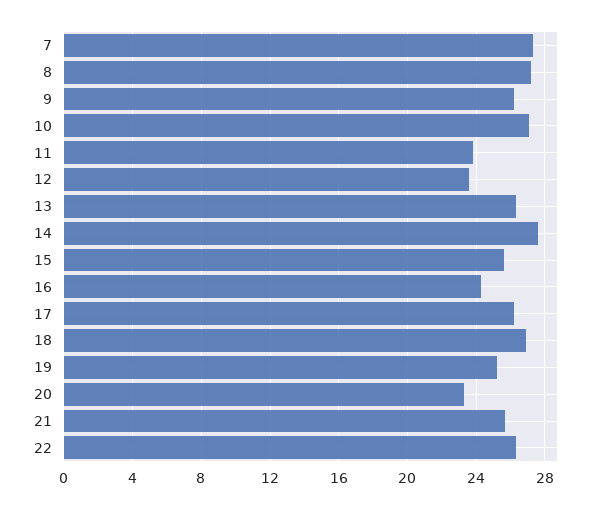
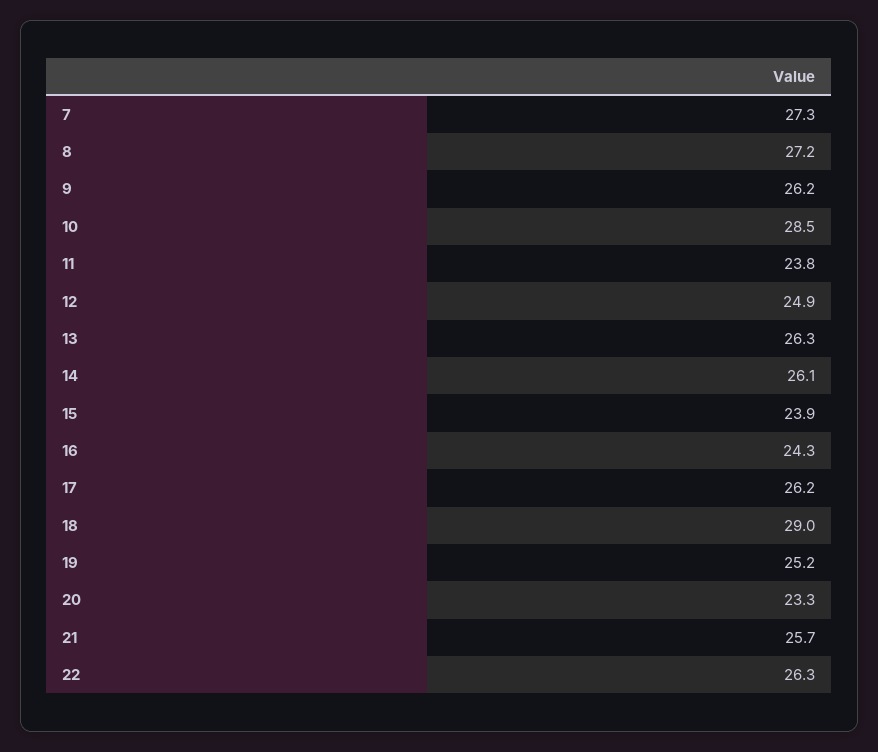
10: 27 -> 28.5
12: 23.5 -> 24.9
14: 27.5 -> 26.1
15: 25.5 -> 23.9
18: 27 -> 29

